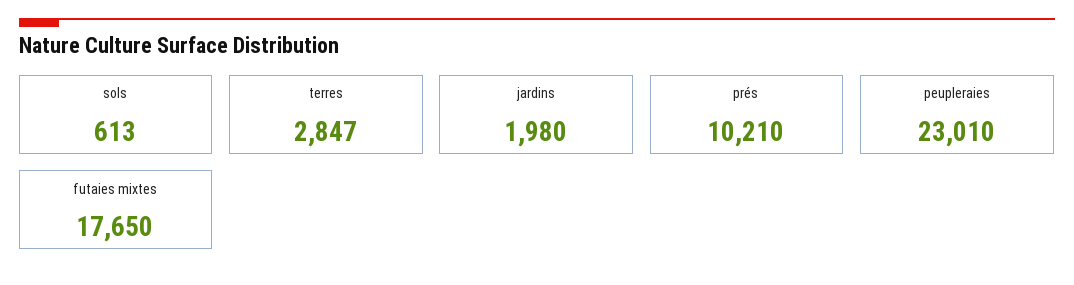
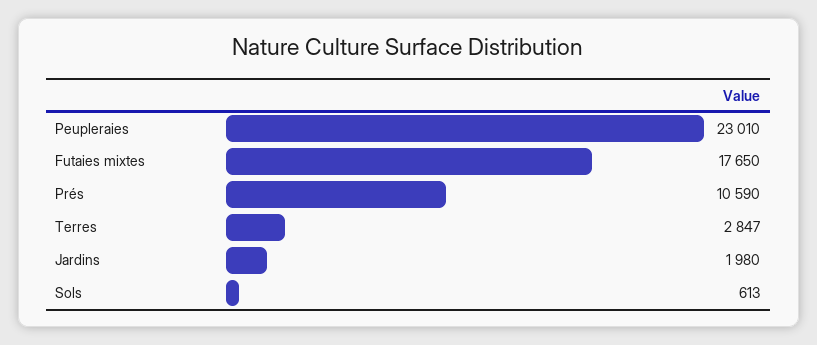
prés: 10210 -> 10590

